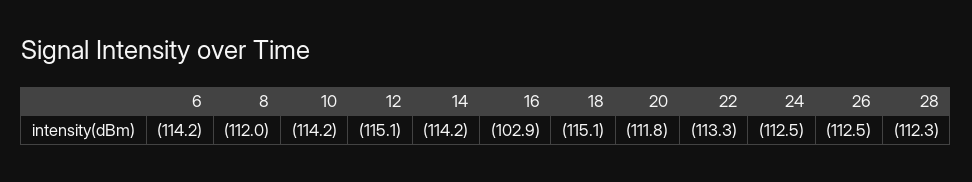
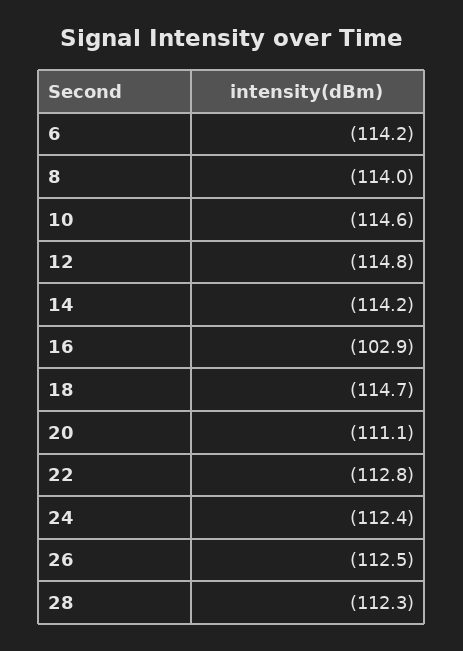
8: -112 -> -114
10: -114.2 -> -114.6
12: -115.1 -> -114.8
18: -115.1 -> -114.7
20: -111.8 -> -111.1
22: -113.3 -> -112.8
24: -112.5 -> -112.4

